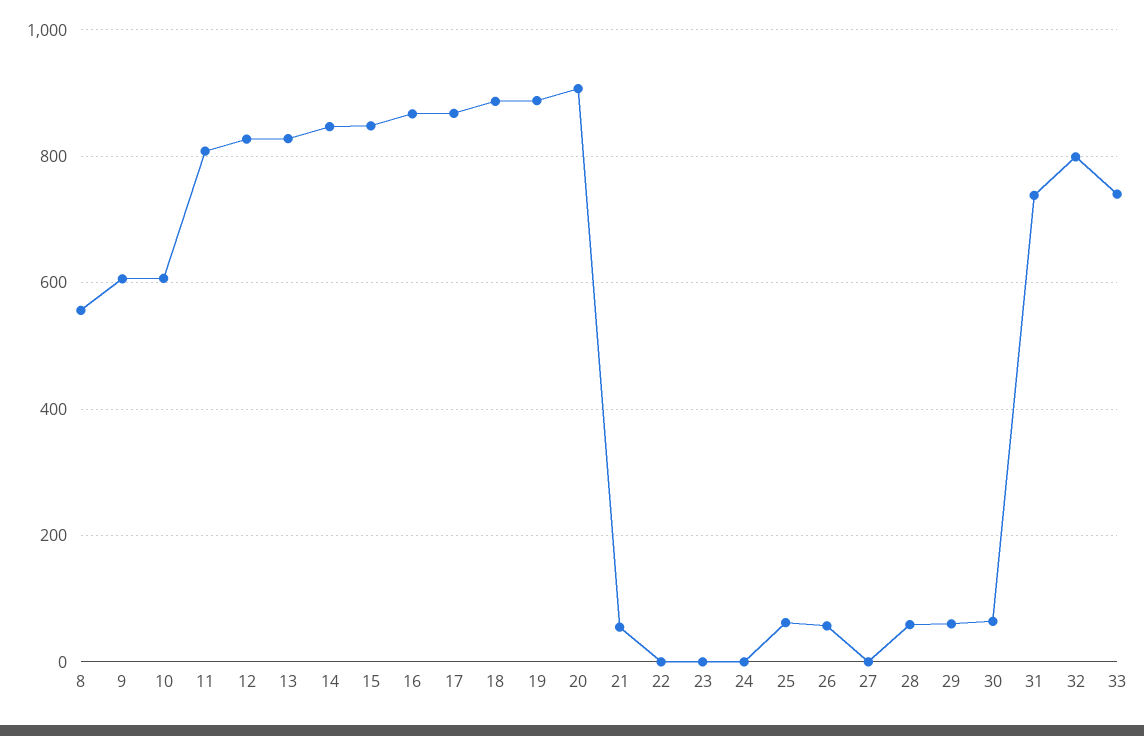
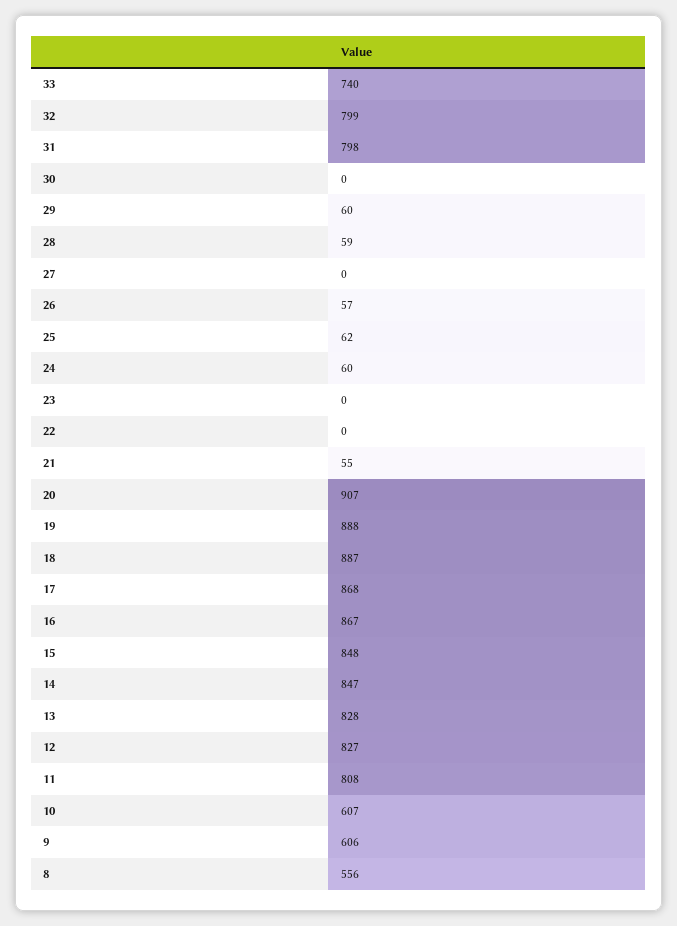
24: 0 -> 60
30: 60 -> 0
31: 740 -> 798

